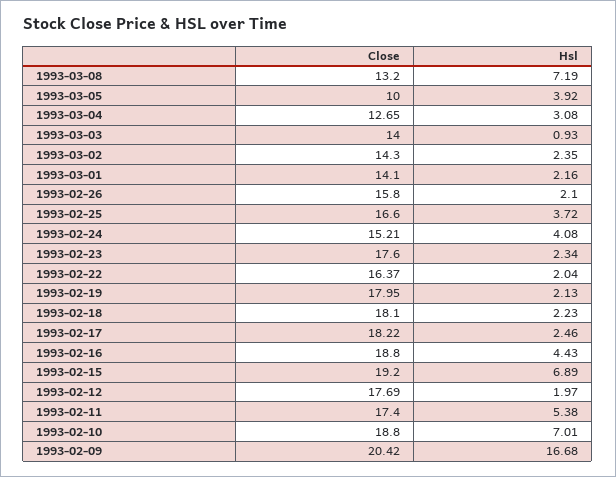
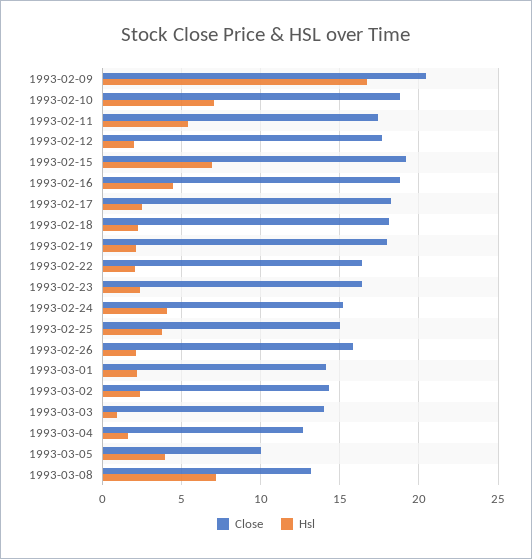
Hsl, 1993-03-04: 3.08 -> 1.5
Close, 1993-02-25: 16.6 -> 15
Close, 1993-02-23: 17.6 -> 16.5

